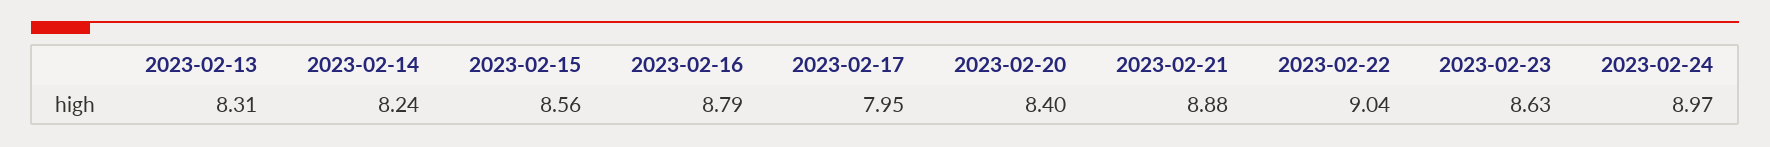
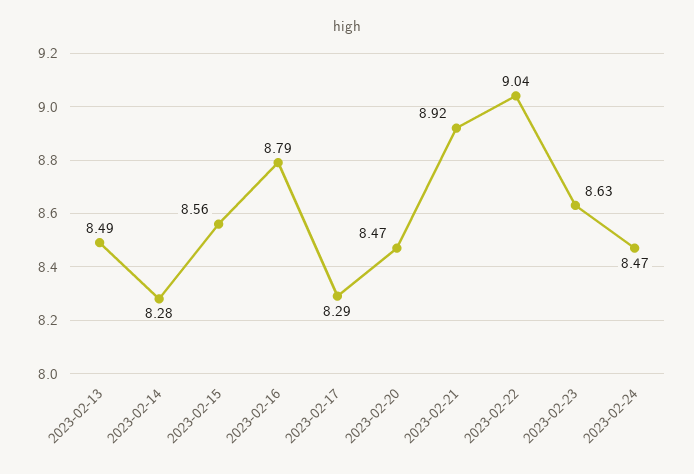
2023-02-13: 8.31 -> 8.49
2023-02-14: 8.24 -> 8.28
2023-02-17: 7.95 -> 8.29
2023-02-20: 8.4 -> 8.47
2023-02-21: 8.88 -> 8.92
2023-02-24: 8.97 -> 8.47

